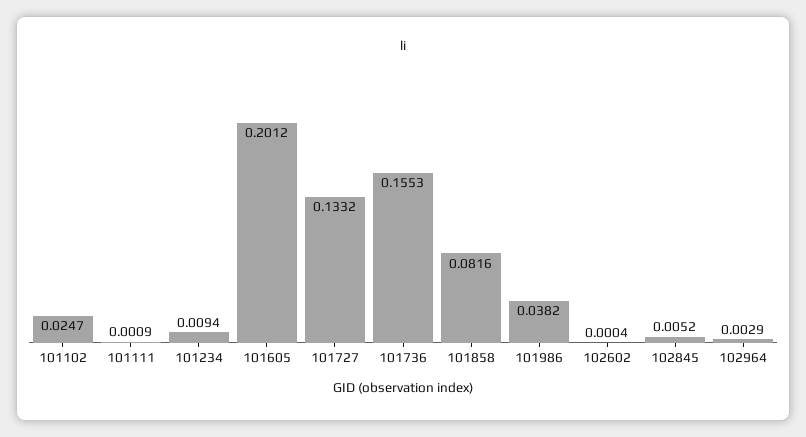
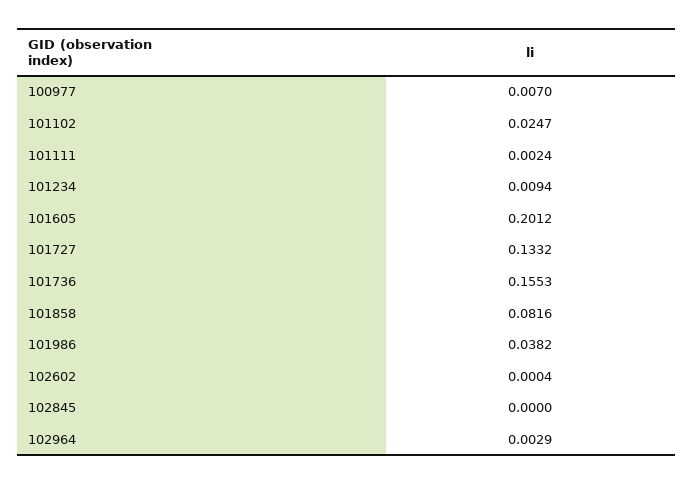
101111: 0.0009 -> 0.0024
102845: 0.0052 -> 0
100977: none -> 0.007

